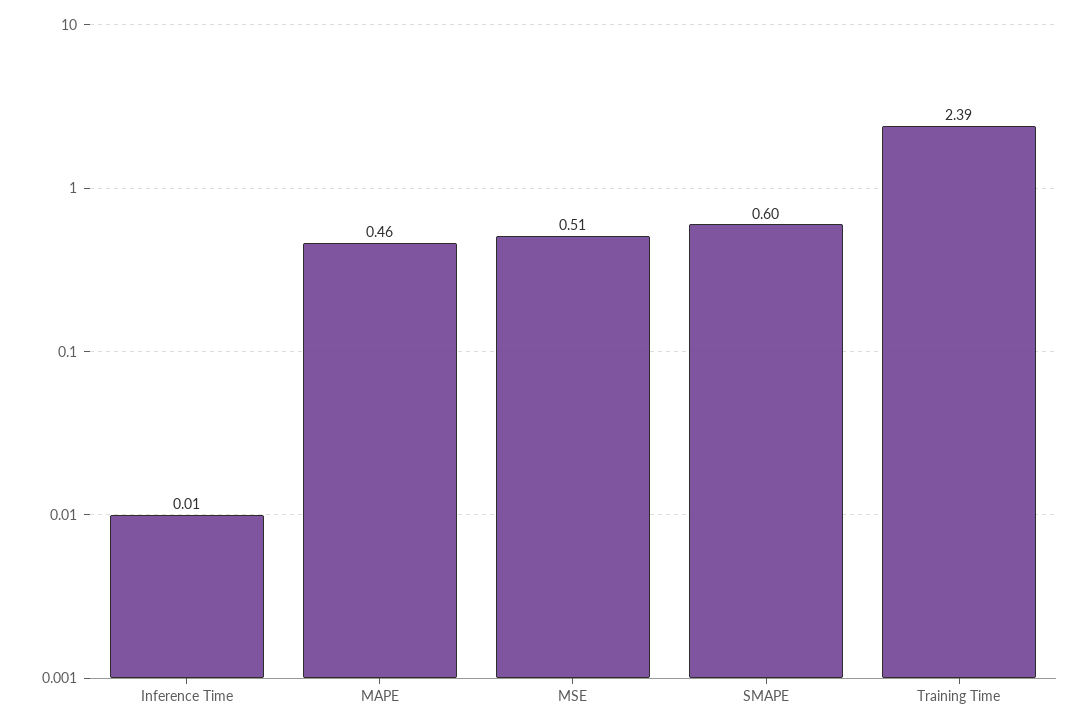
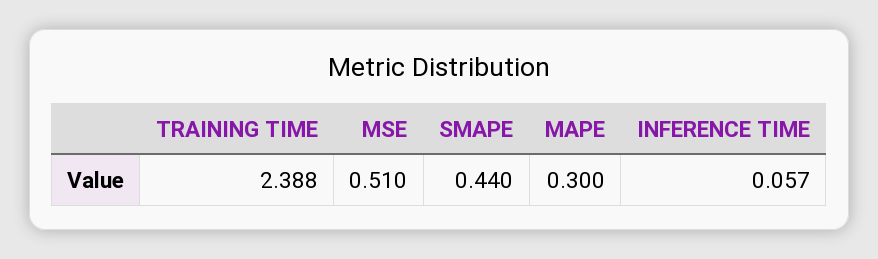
Inference Time: 0.01 -> 0.057
MAPE: 0.46 -> 0.3
SMAPE: 0.6 -> 0.44

